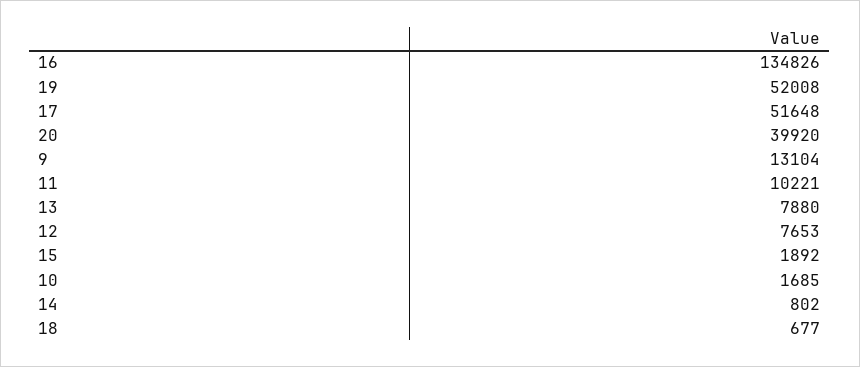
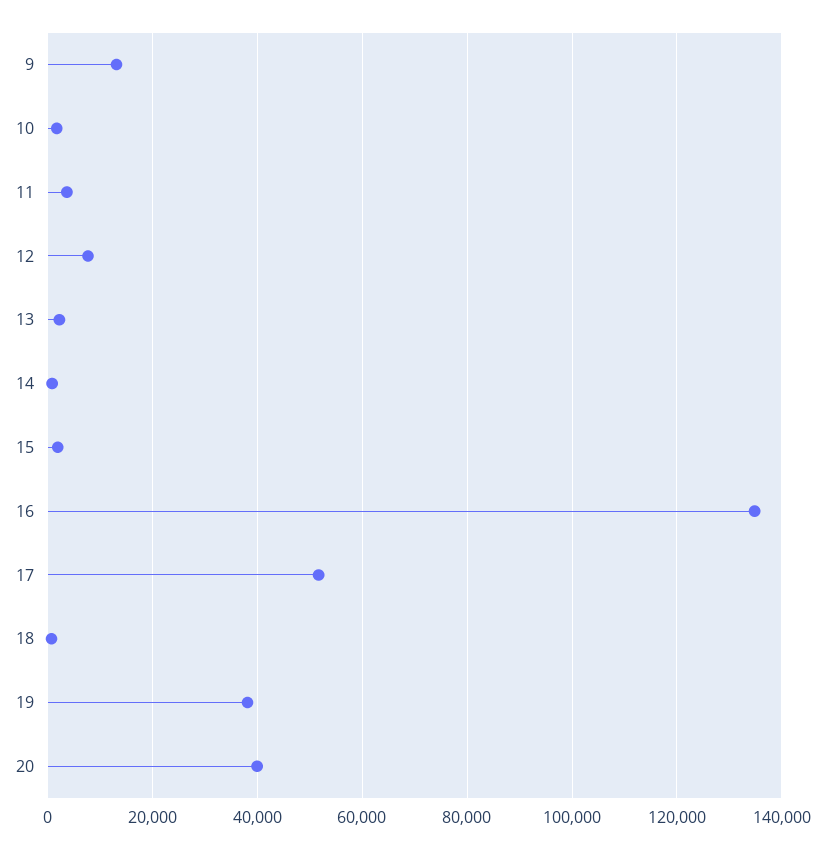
19: 52008 -> 38000
11: 10221 -> 4000
13: 7880 -> 2000

